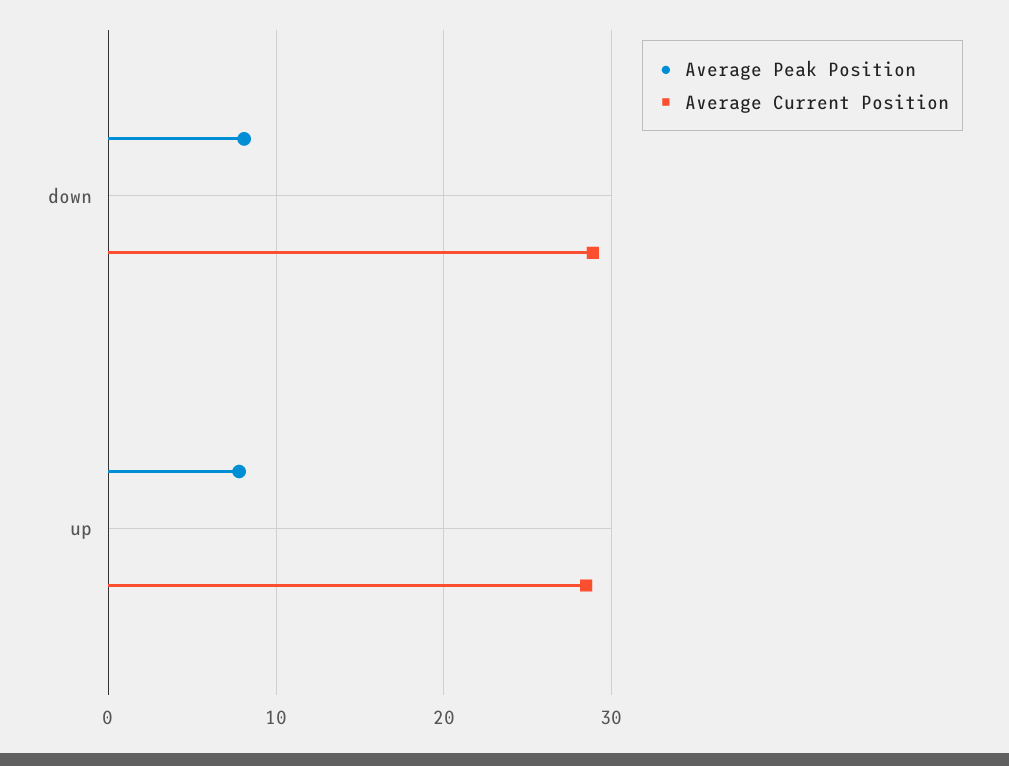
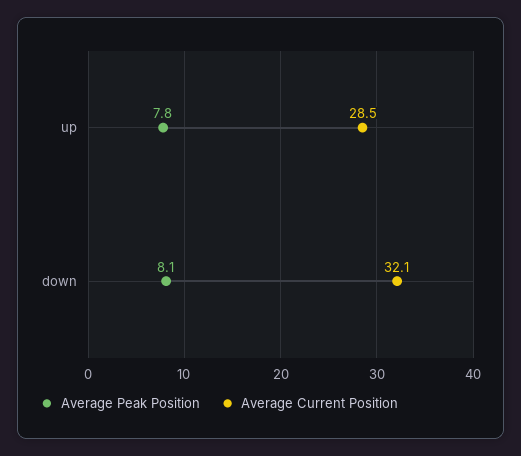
Average Current Position, down: 29 -> 32.1

